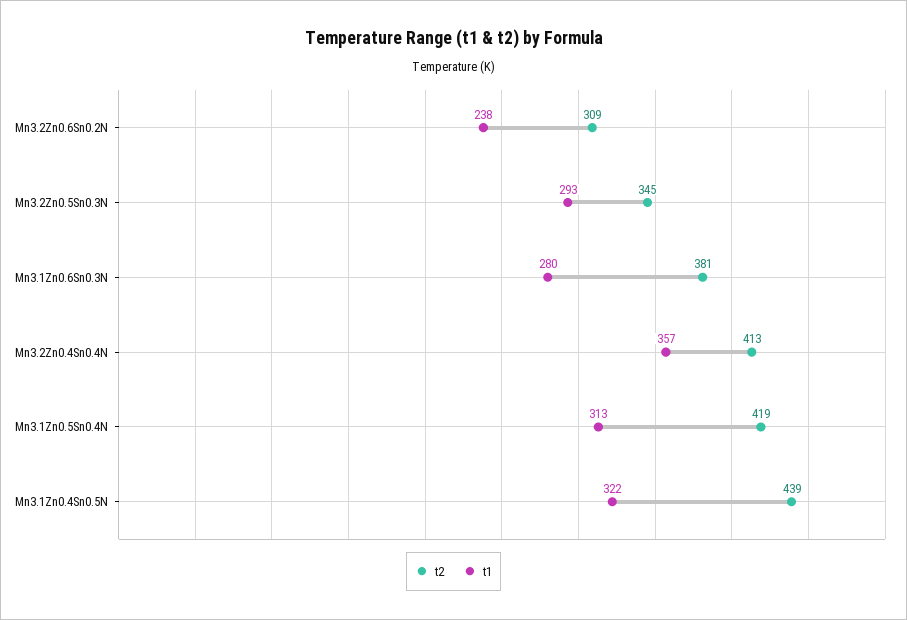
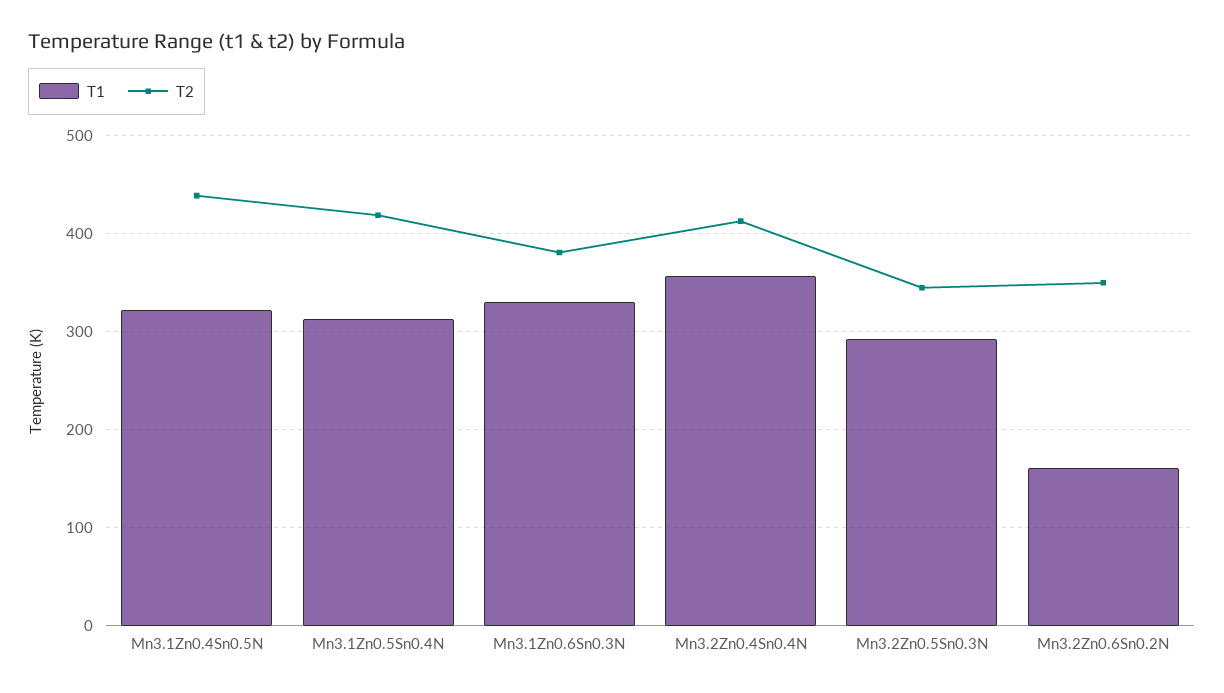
t2, Mn3.2Zn0.6Sn0.2N: 309 -> 350
t1, Mn3.2Zn0.6Sn0.2N: 238 -> 160
t1, Mn3.1Zn0.6Sn0.3N: 280 -> 330

